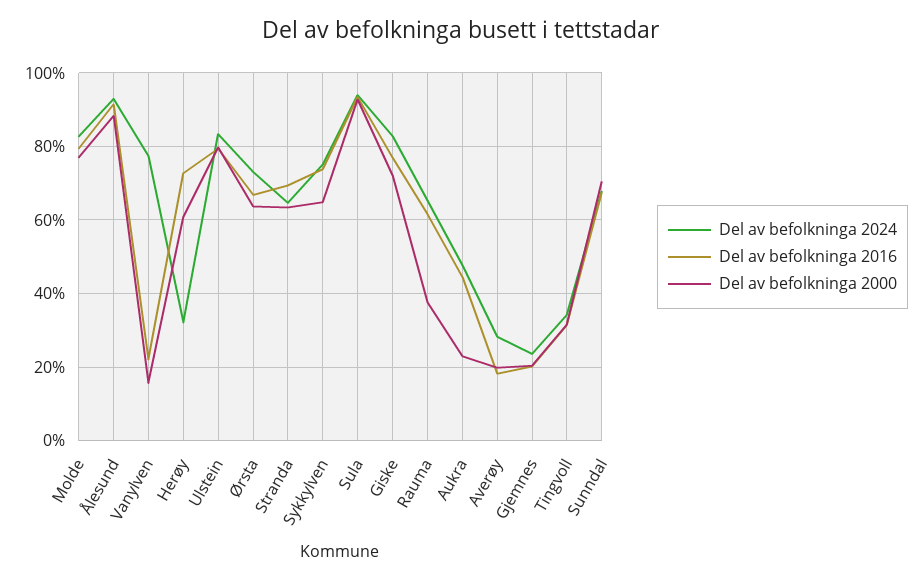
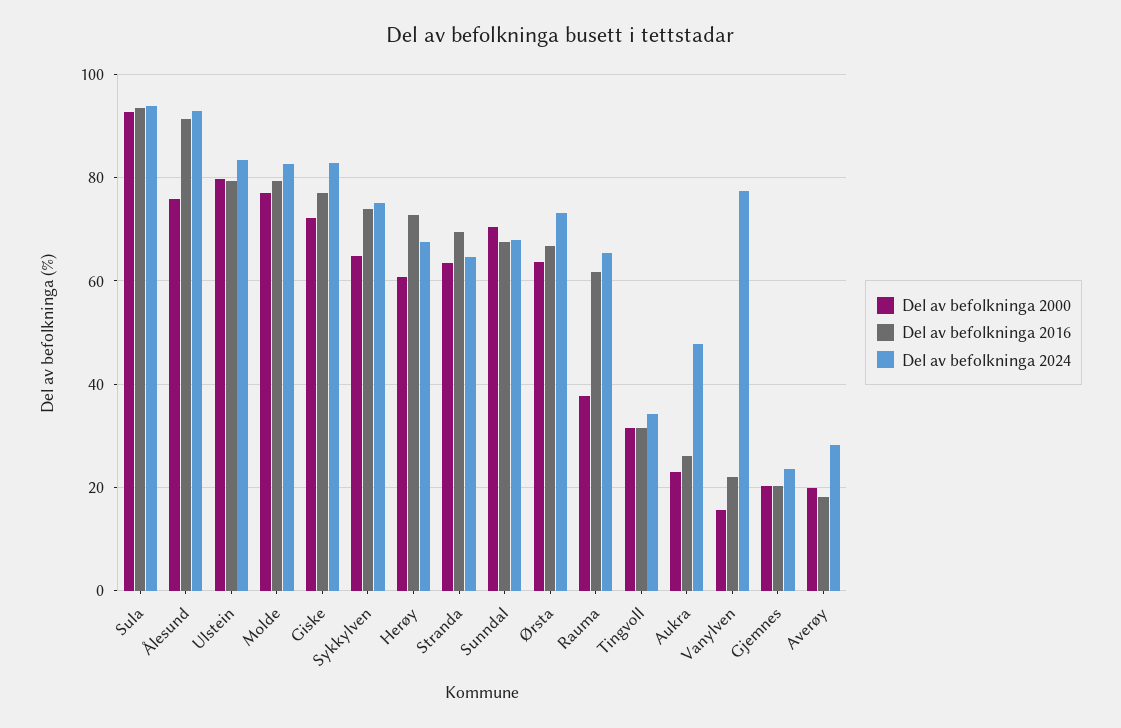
Del av befolkninga 2000, Ålesund: 88 -> 76
Del av befolkninga 2024, Herøy: 32 -> 68
Del av befolkninga 2016, Aukra: 44 -> 26

